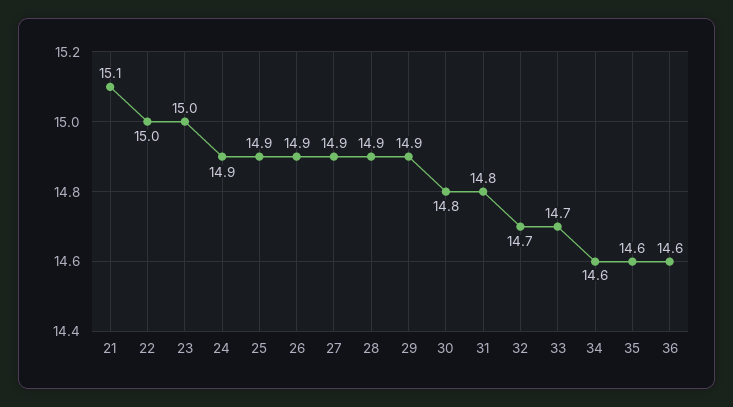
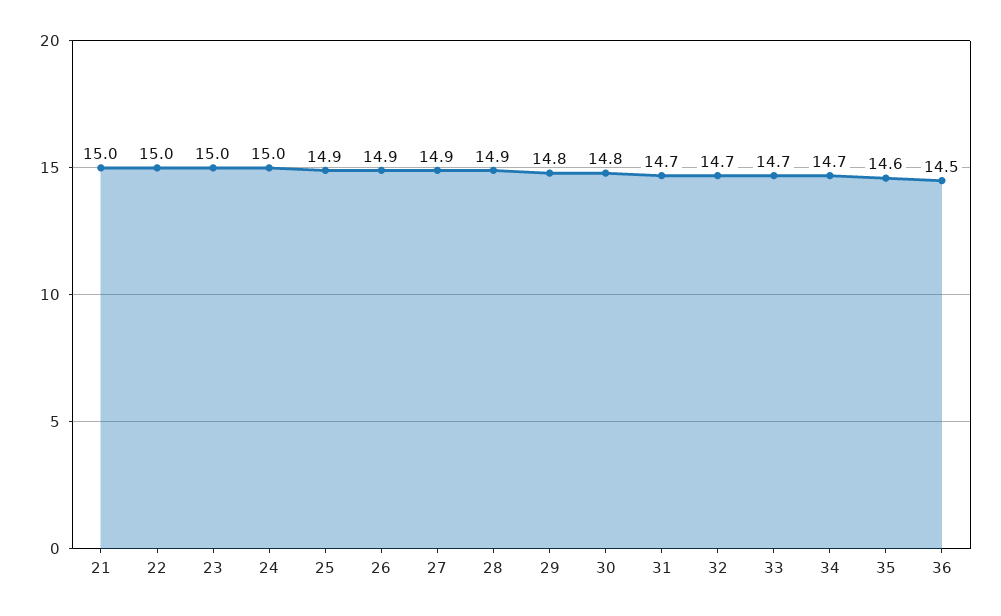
21: 15.1 -> 15
24: 14.9 -> 15
29: 14.9 -> 14.8
31: 14.8 -> 14.7
34: 14.6 -> 14.7
36: 14.6 -> 14.5

